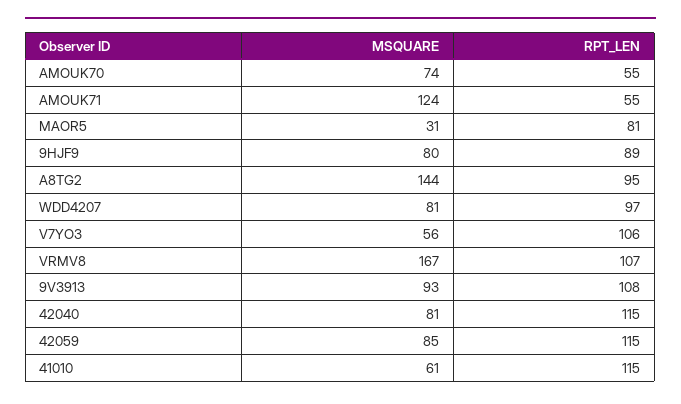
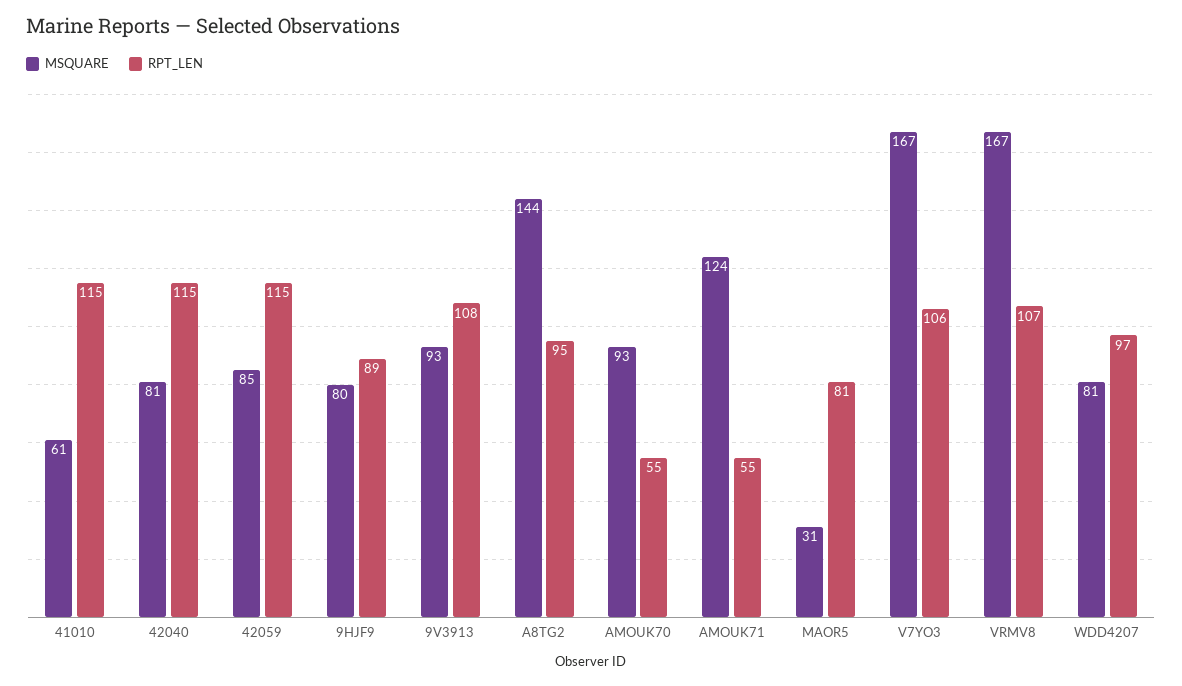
MSQUARE, AMOUK70: 74 -> 93
MSQUARE, V7YO3: 56 -> 167

